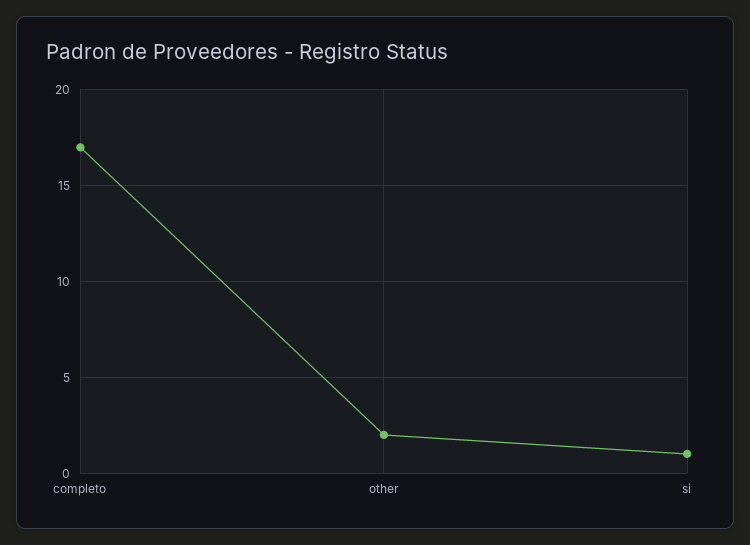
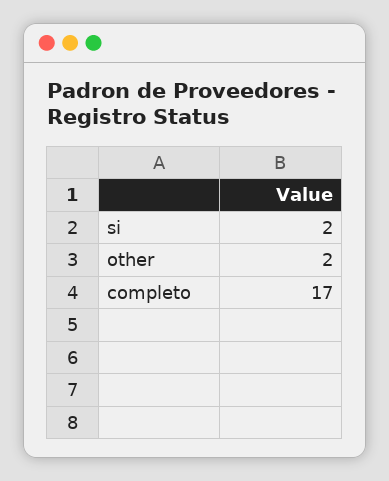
si: 1 -> 2

